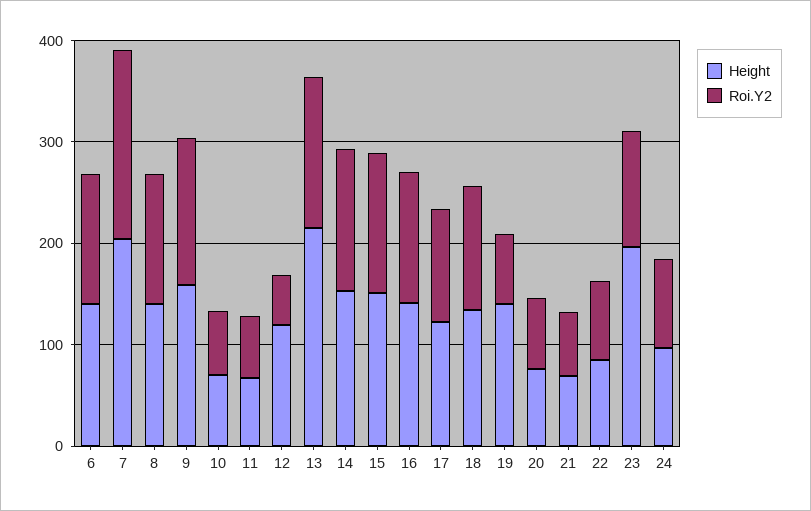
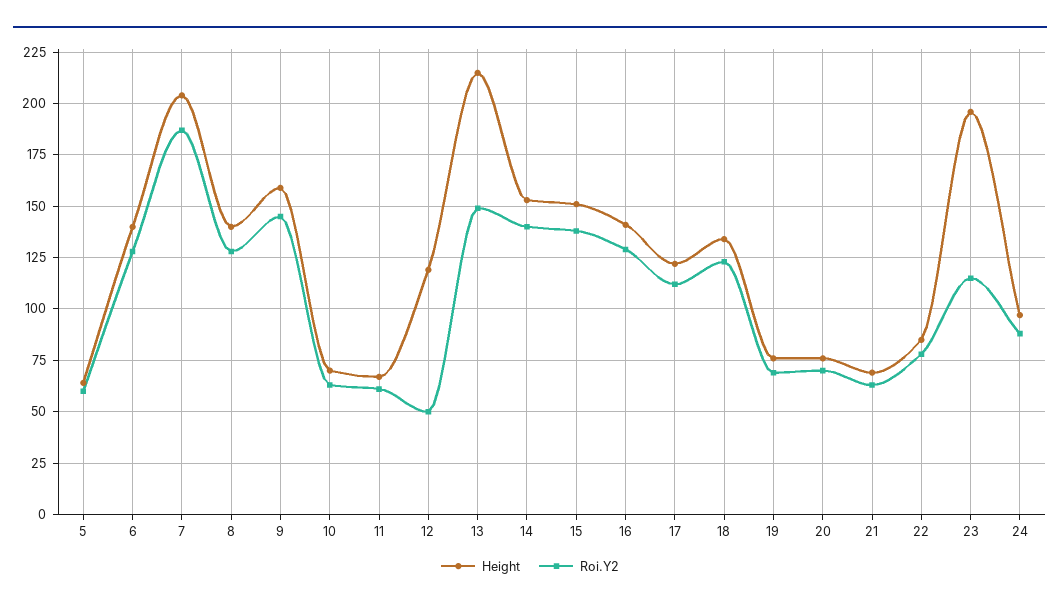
Height, 19: 140 -> 75
Height, 5: none -> 65
Roi.Y2, 5: none -> 60

